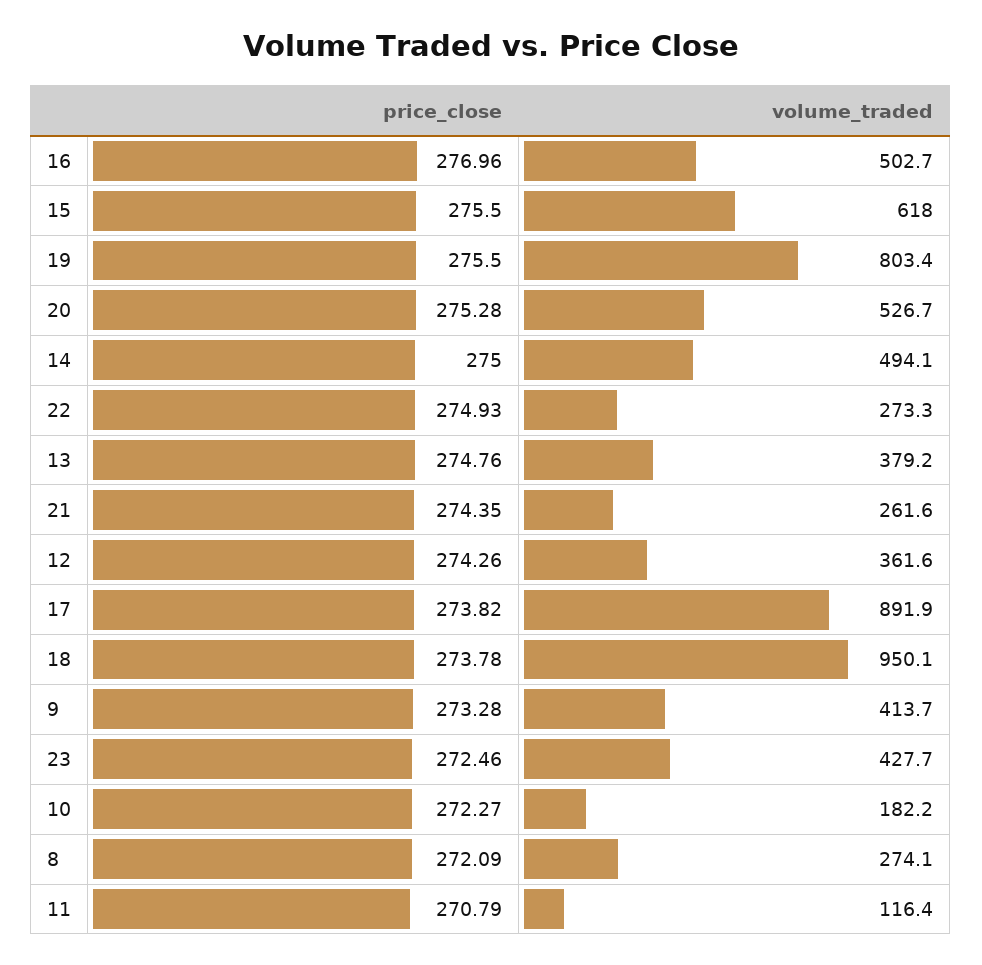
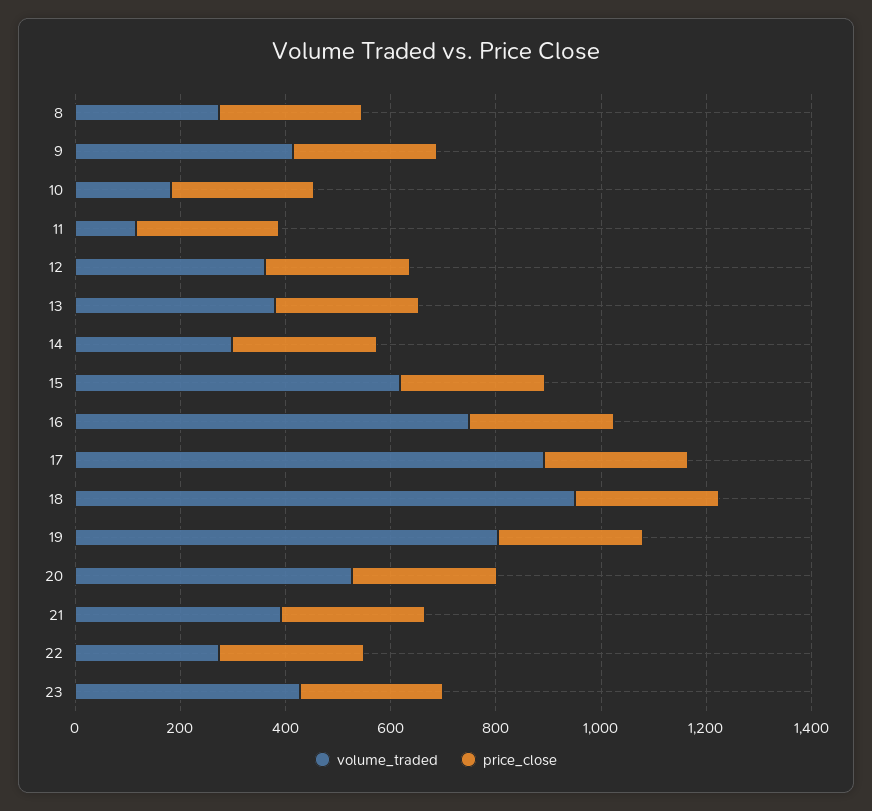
volume_traded, 16: 502.7 -> 750
volume_traded, 14: 494.1 -> 300
volume_traded, 21: 261.6 -> 400

